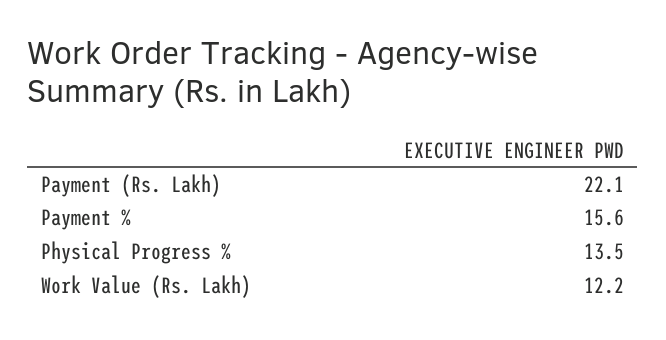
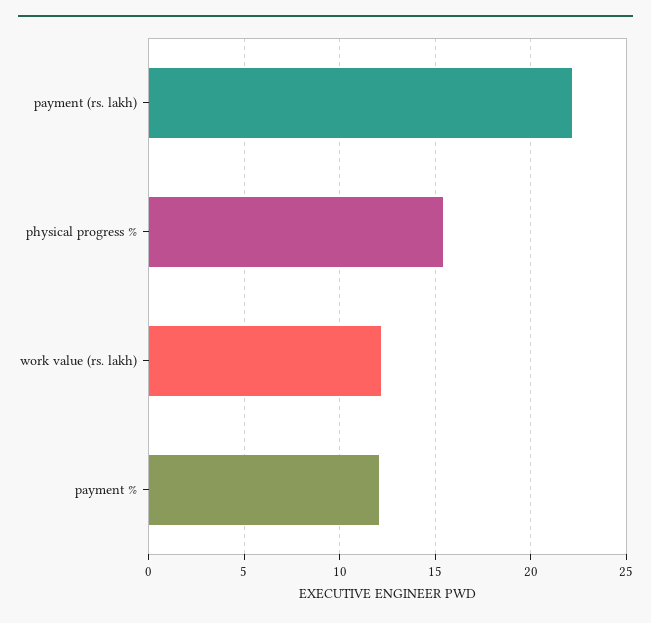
Payment %: 15.6 -> 12
Physical Progress %: 13.5 -> 15.5

